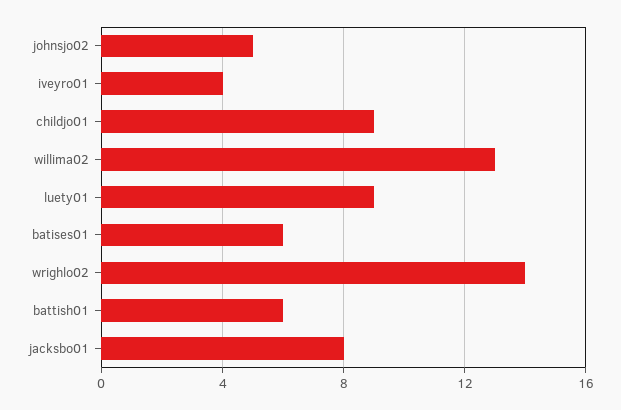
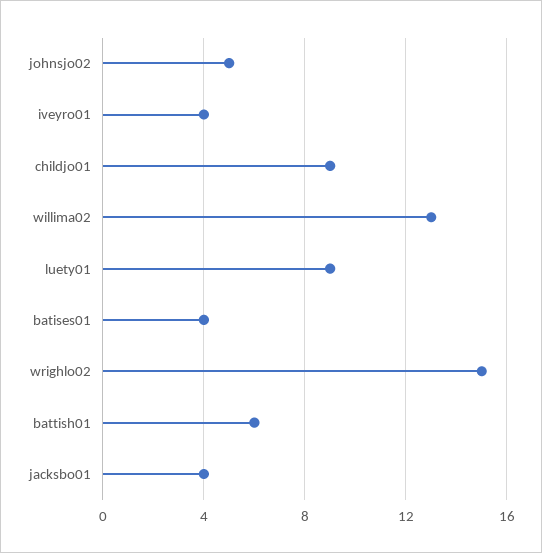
batises01: 6 -> 4
wrighlo02: 14 -> 15
jacksbo01: 8 -> 4

